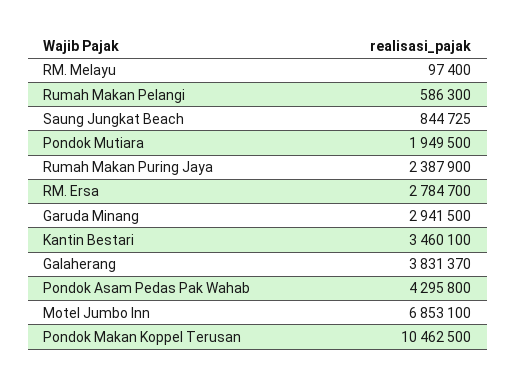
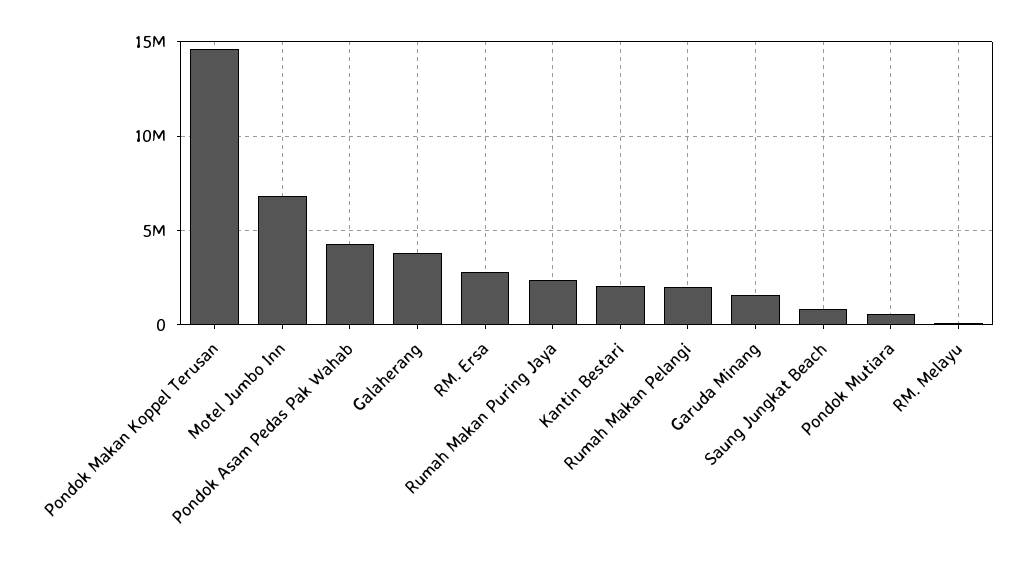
Rumah Makan Pelangi: 586300 -> 2000000
Pondok Mutiara: 1949500 -> 500000
Garuda Minang: 2941500 -> 1500000
Kantin Bestari: 3460100 -> 2000000
Pondok Makan Koppel Terusan: 10462500 -> 14500000

